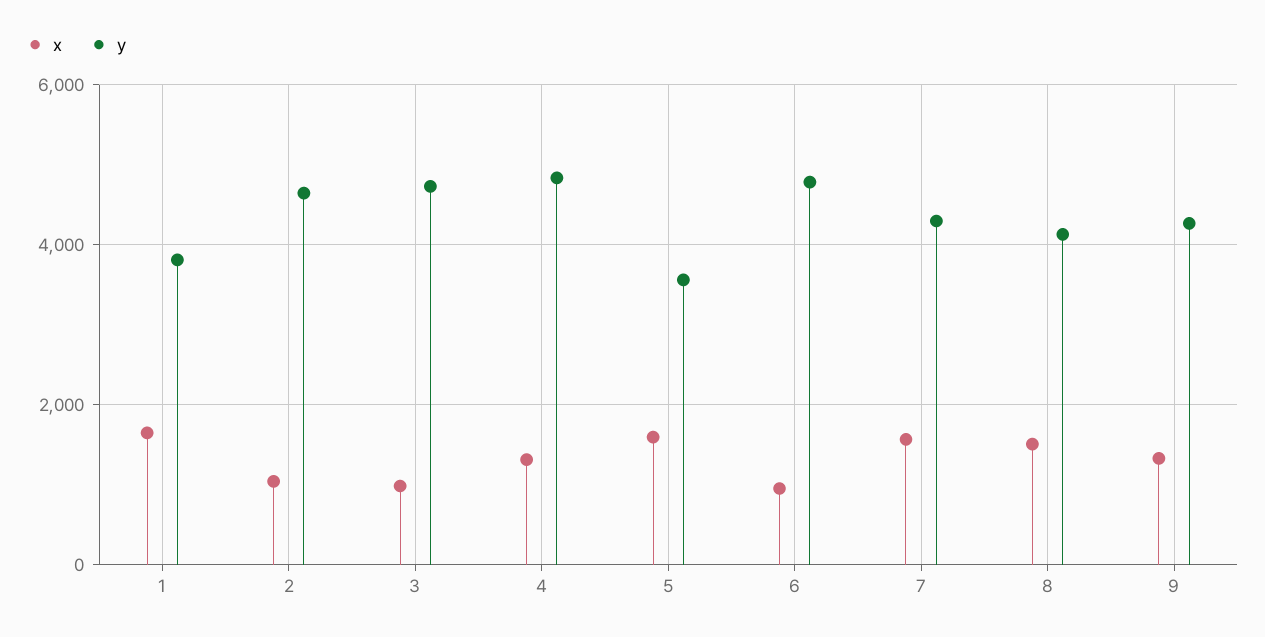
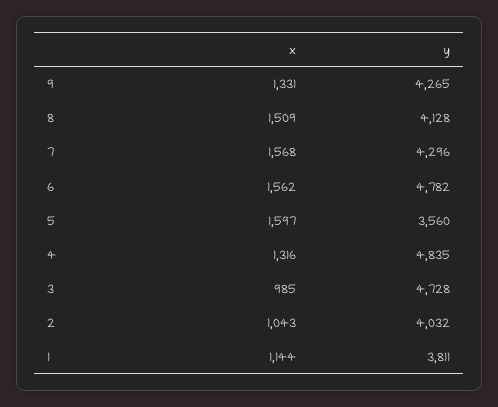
x, 1: 1600 -> 1144
y, 2: 4600 -> 4032
x, 6: 1000 -> 1562

